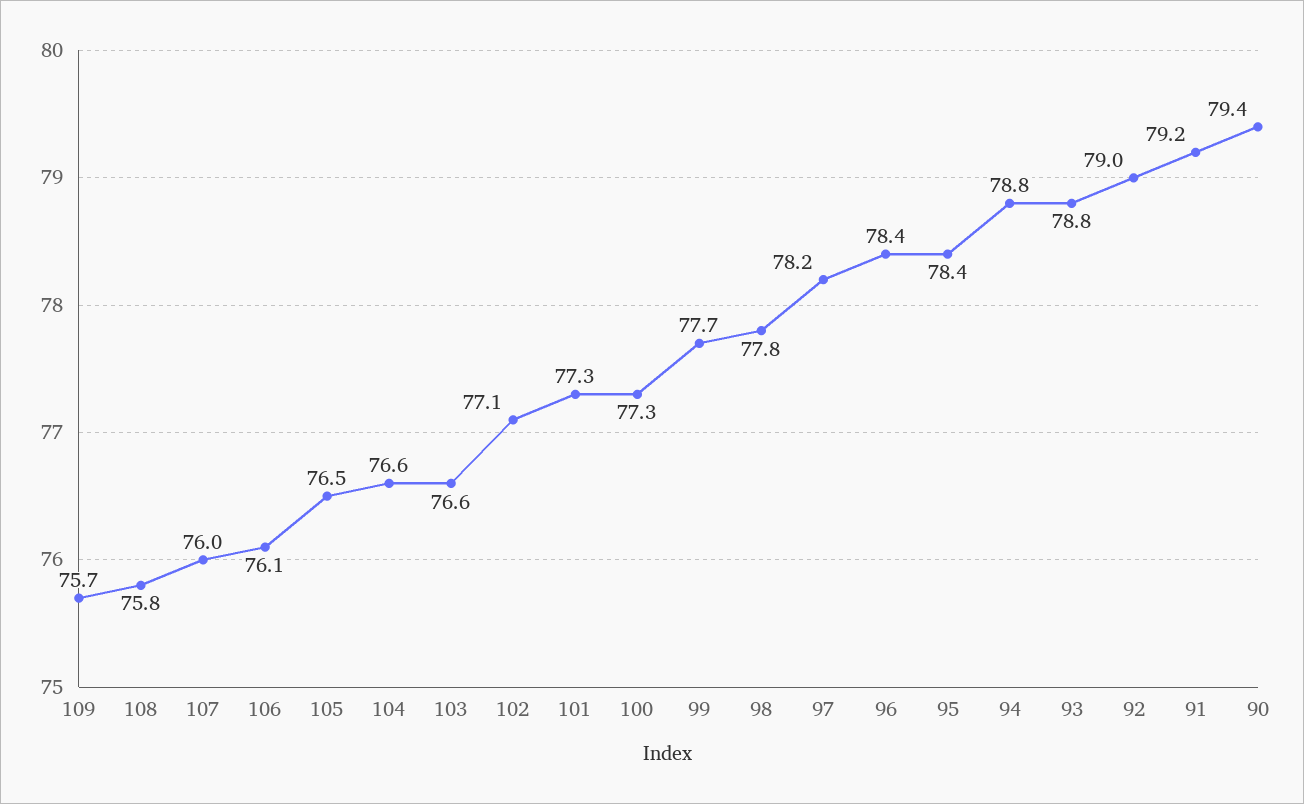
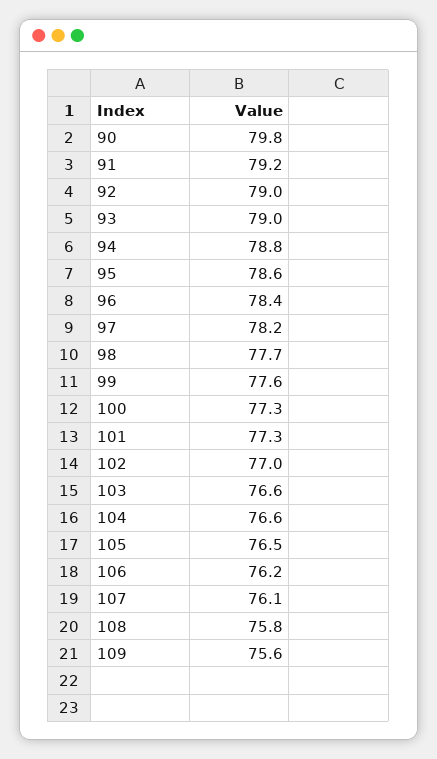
109: 75.7 -> 75.6
107: 76 -> 76.1
106: 76.1 -> 76.2
102: 77.1 -> 77
99: 77.7 -> 77.6
98: 77.8 -> 77.7
95: 78.4 -> 78.6
93: 78.8 -> 79
90: 79.4 -> 79.8

